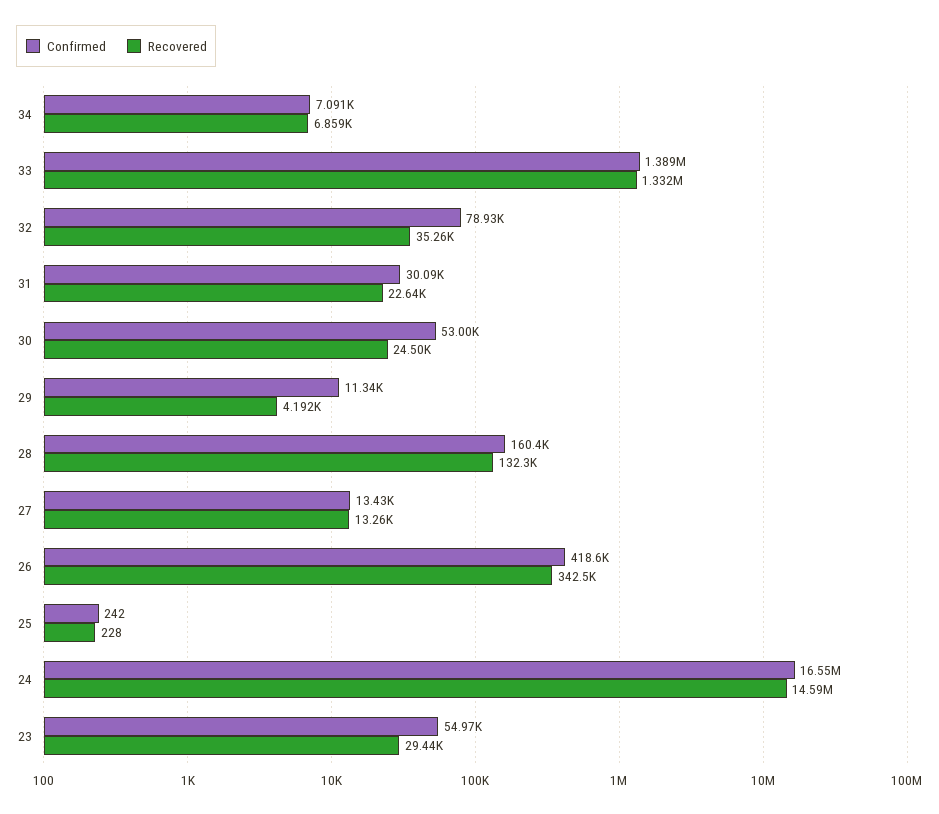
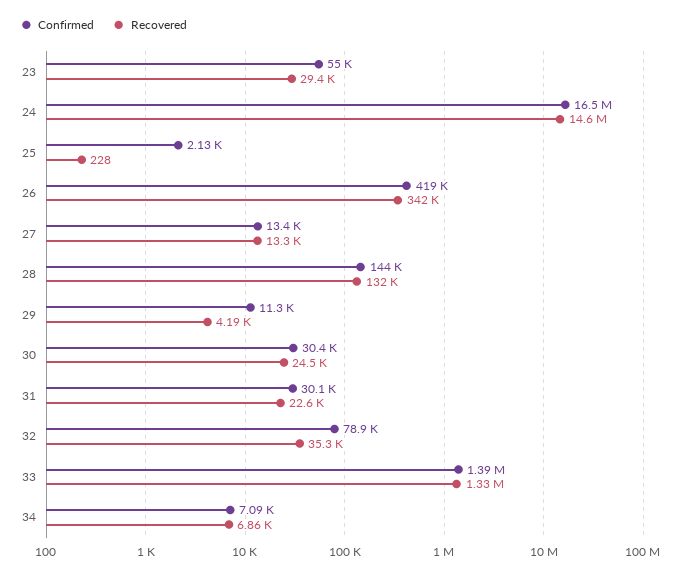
Confirmed, 30: 53000 -> 30400
Confirmed, 28: 160400 -> 144000
Confirmed, 25: 242 -> 2130

